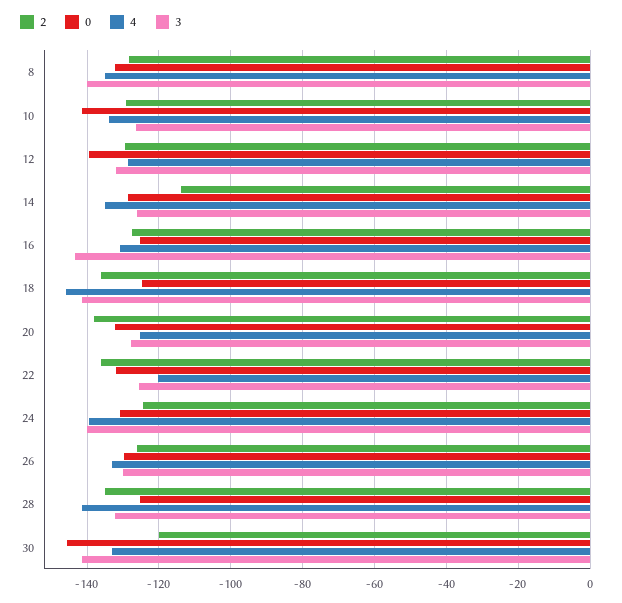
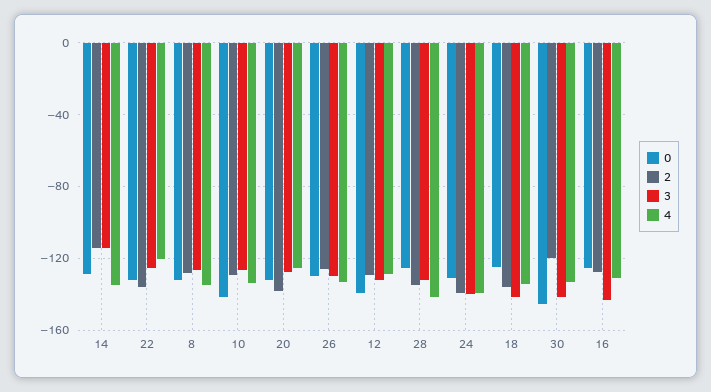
3, 8: -140 -> -125
3, 14: -126 -> -115
4, 18: -146 -> -135
2, 24: -124 -> -140

